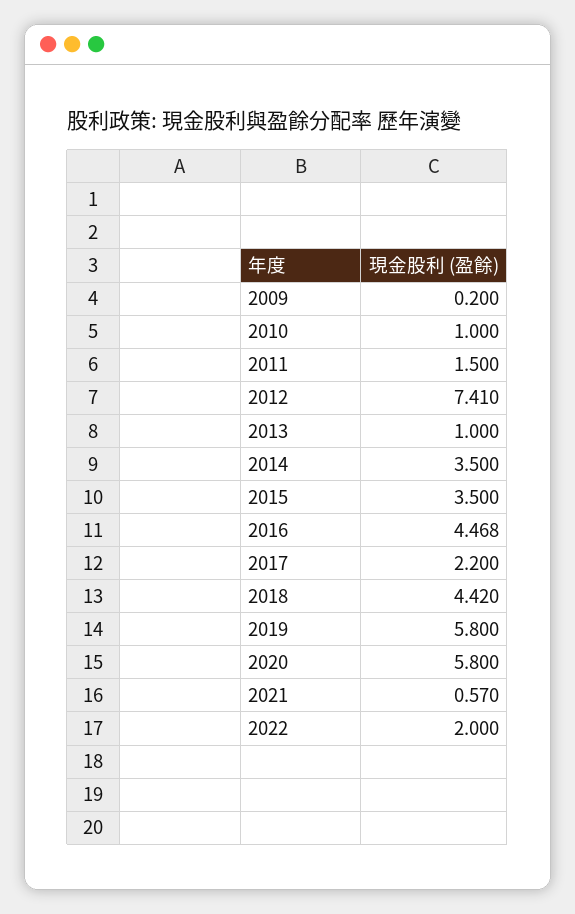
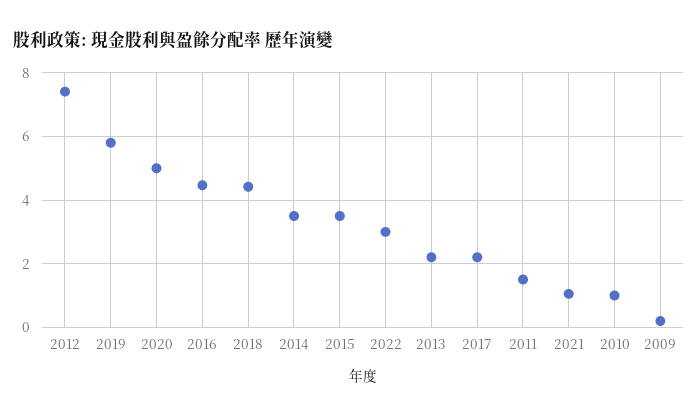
2013: 1 -> 2.2
2020: 5.8 -> 5
2021: 0.57 -> 1
2022: 2 -> 3

